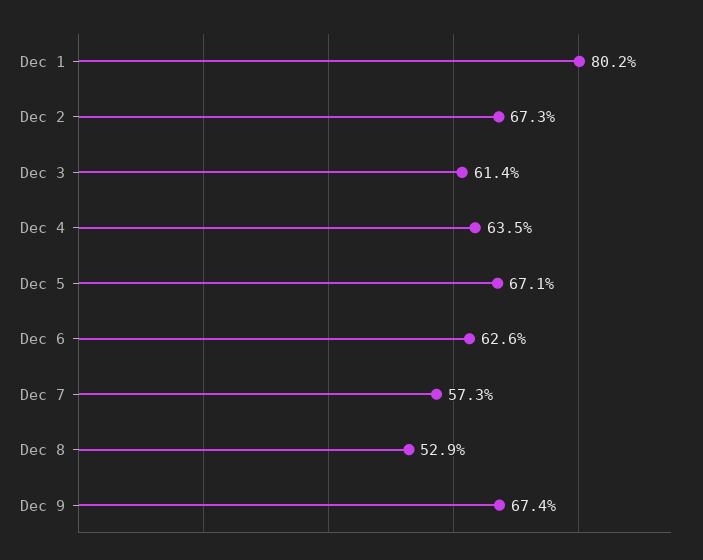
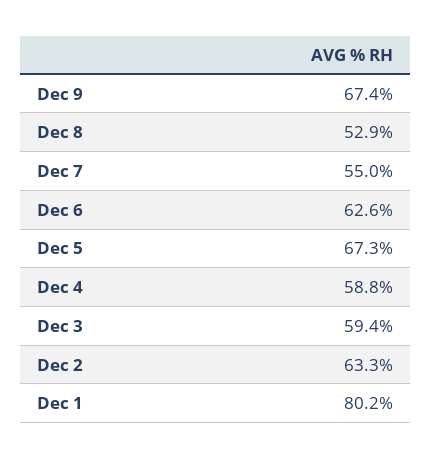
Dec 2: 67.3 -> 63.3
Dec 3: 61.4 -> 59.4
Dec 4: 63.5 -> 58.8
Dec 5: 67.1 -> 67.3
Dec 7: 57.3 -> 55

